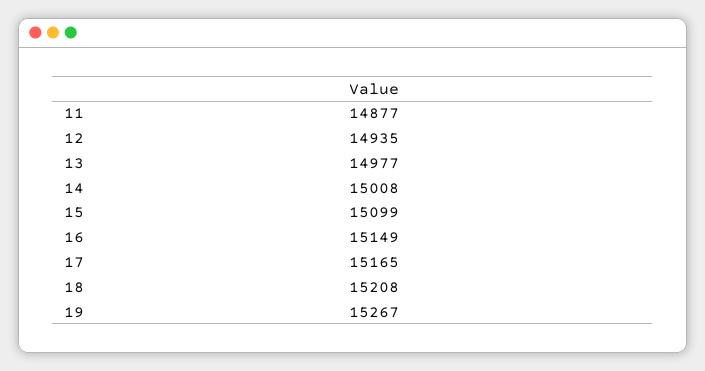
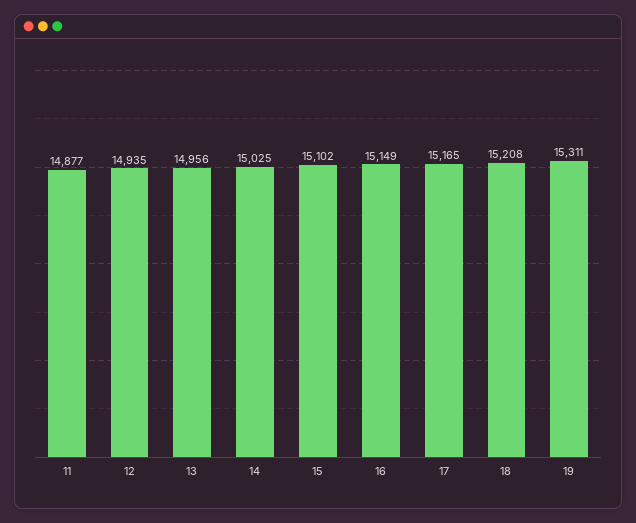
13: 14977 -> 14956
14: 15008 -> 15025
15: 15099 -> 15102
19: 15267 -> 15311

